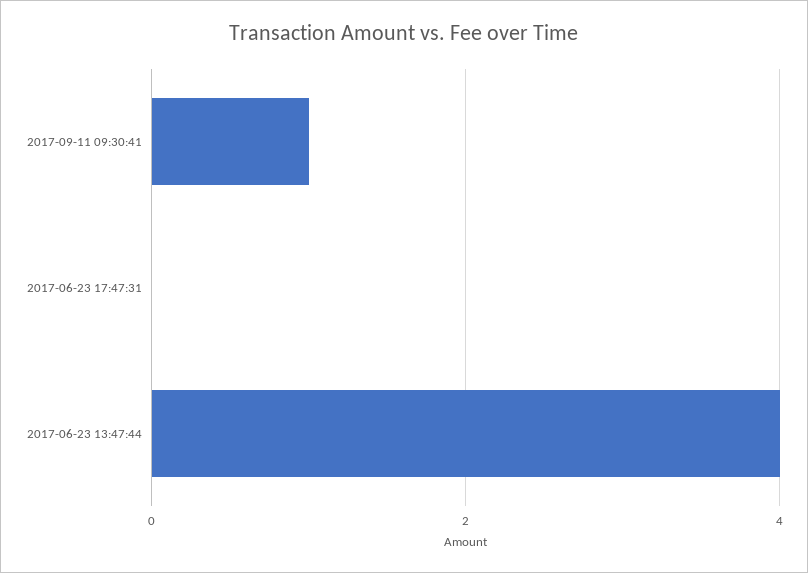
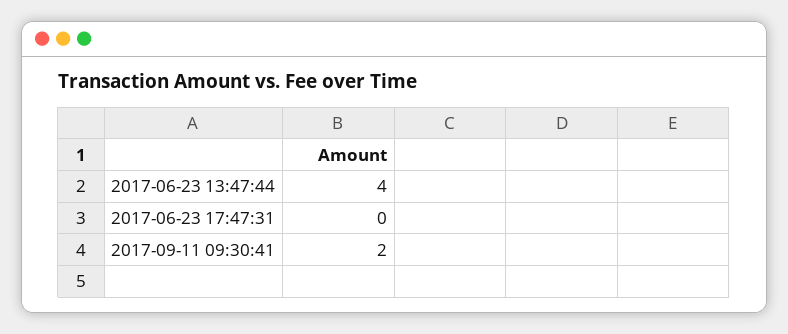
2017-09-11 09:30:41: 1 -> 2

